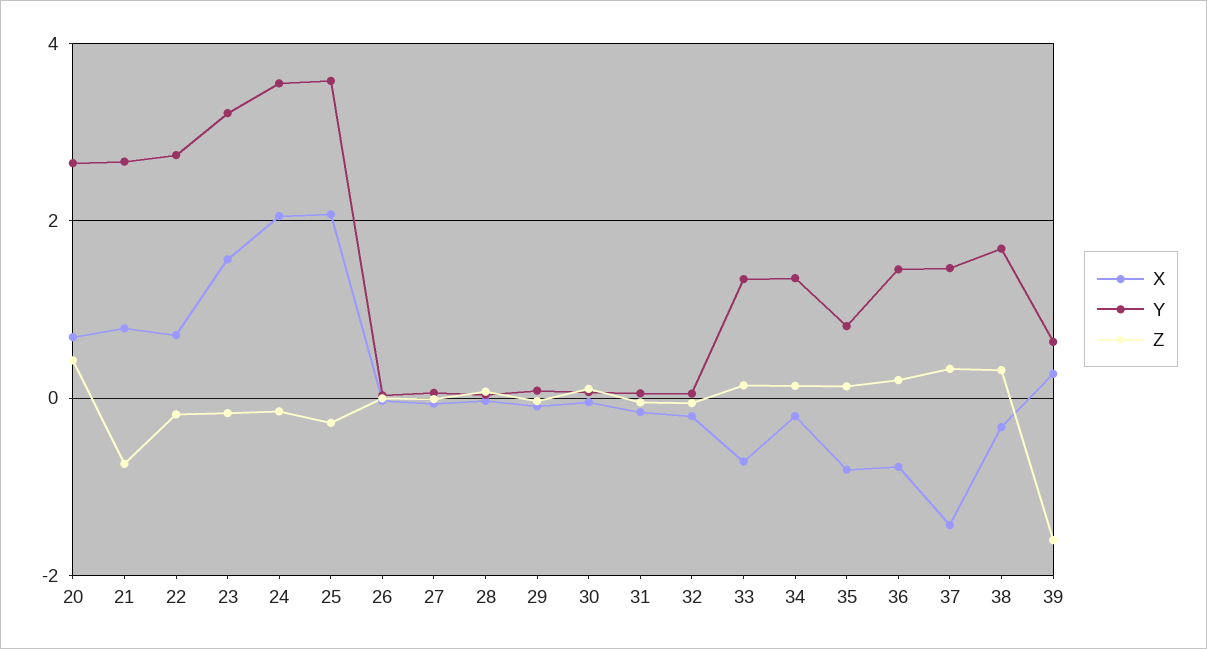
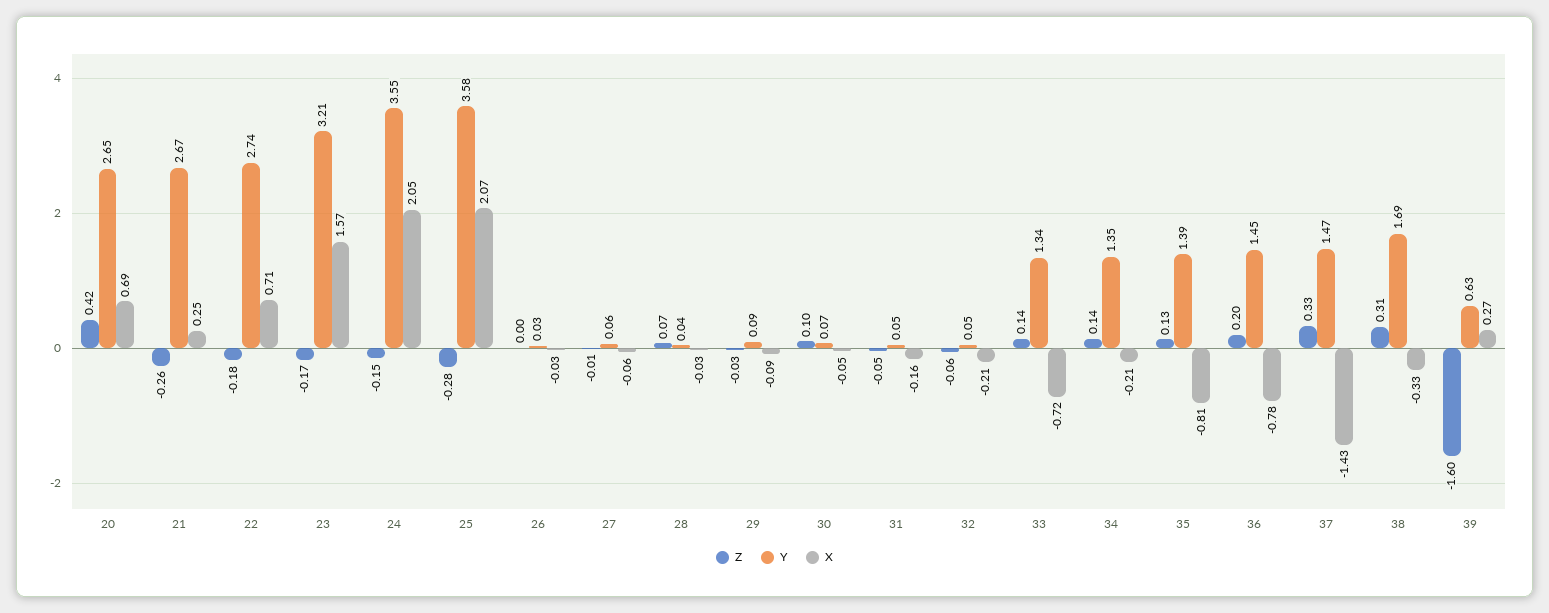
X, 21: 0.8 -> 0.25
Z, 21: -0.8 -> -0.26
Y, 35: 0.8 -> 1.39

